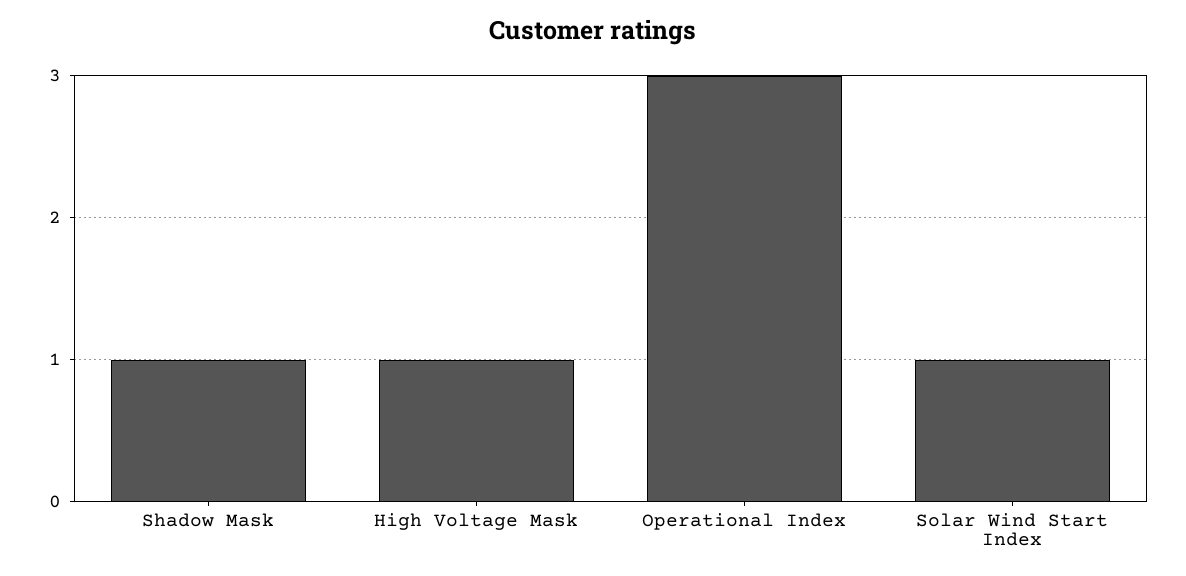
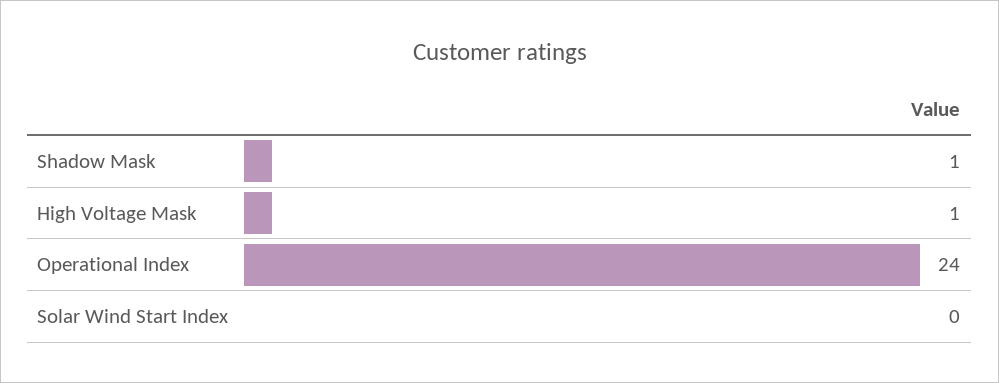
Operational Index: 3 -> 24
Solar Wind Start Index: 1 -> 0

